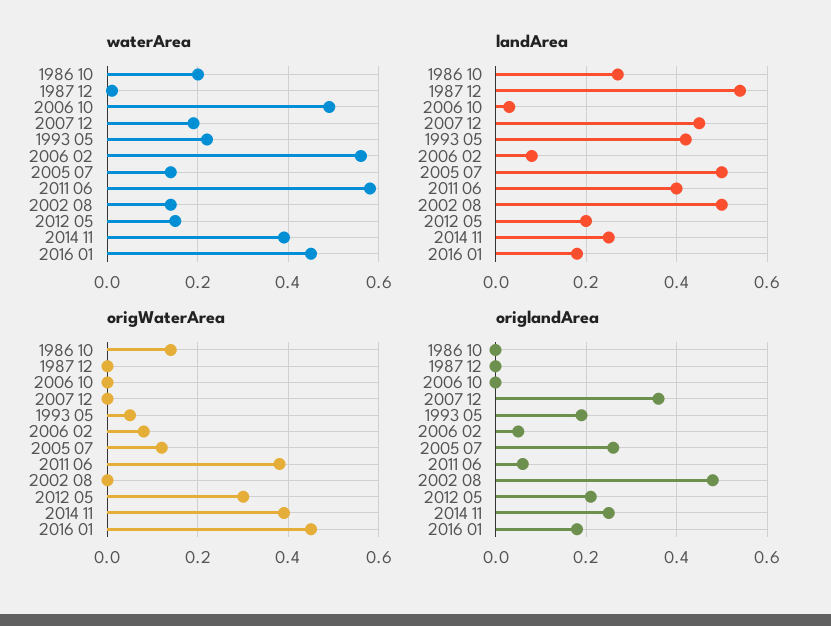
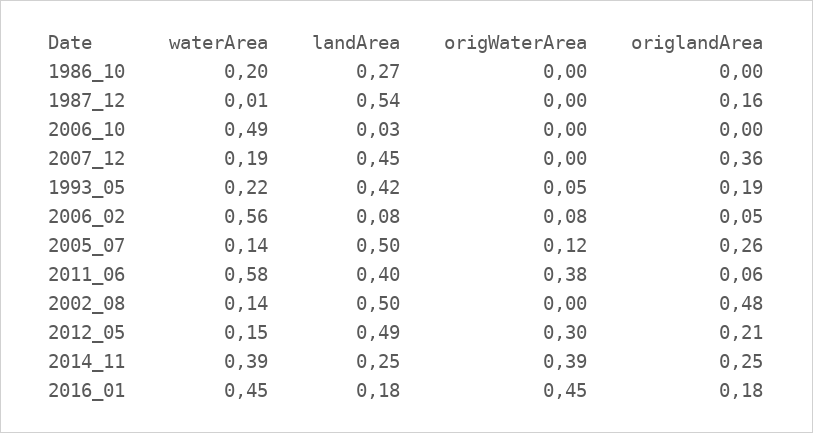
landArea, 2012 05: 0.2 -> 0.49
origWaterArea, 1986 10: 0.15 -> 0
origlandArea, 1987 12: 0 -> 0.16

